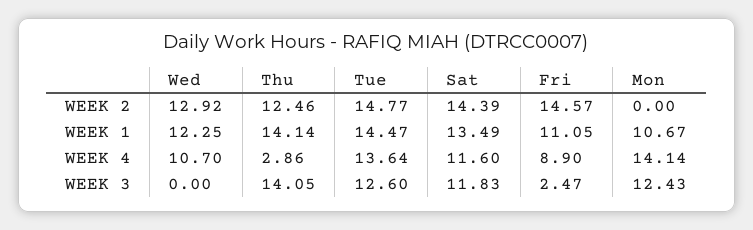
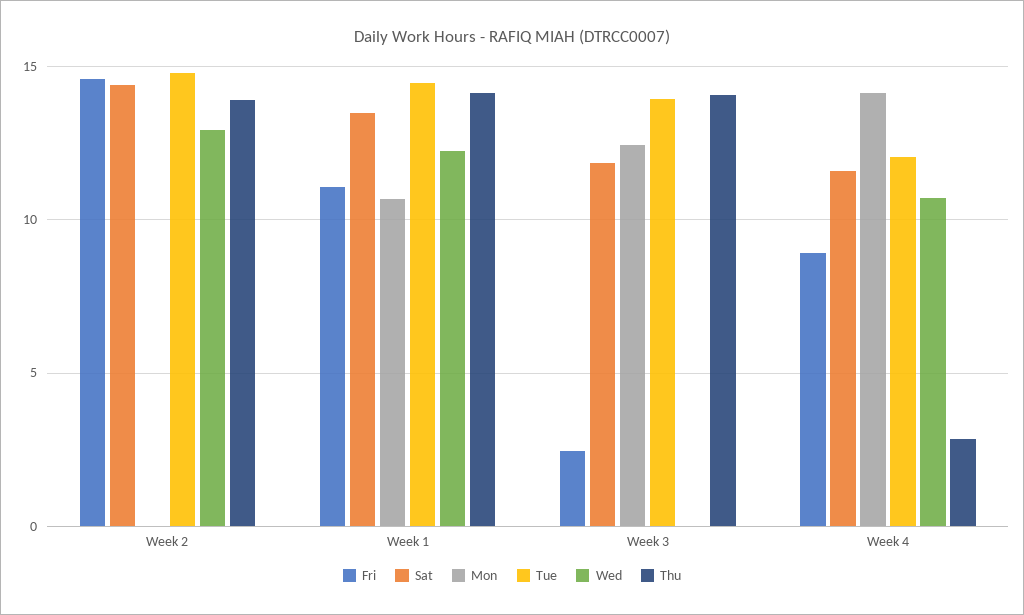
Thu, WEEK 2: 12.46 -> 14
Tue, WEEK 4: 13.64 -> 12
Tue, WEEK 3: 12.6 -> 14

